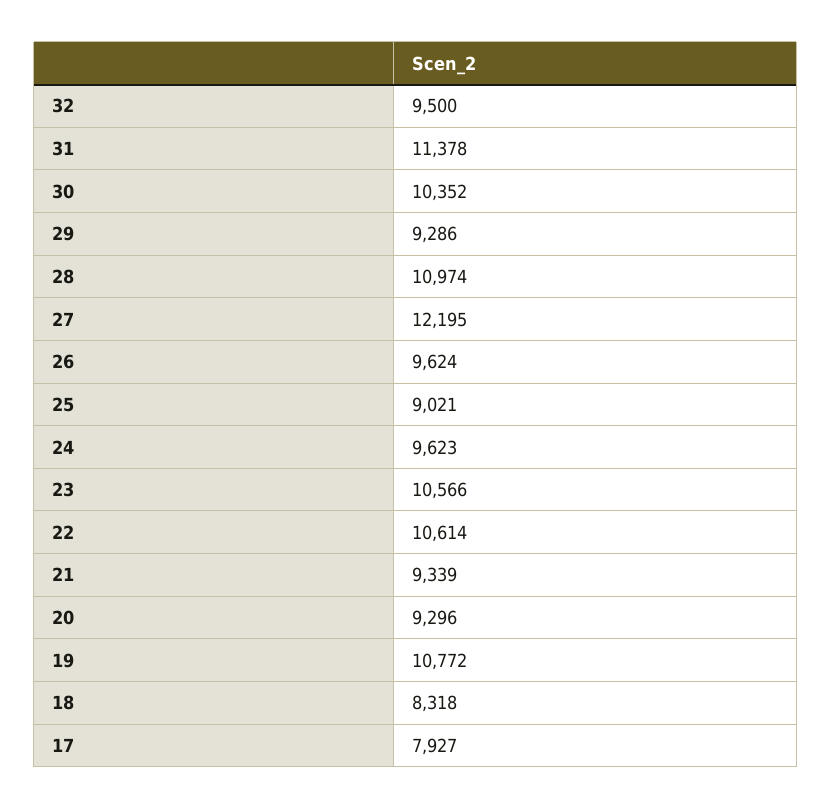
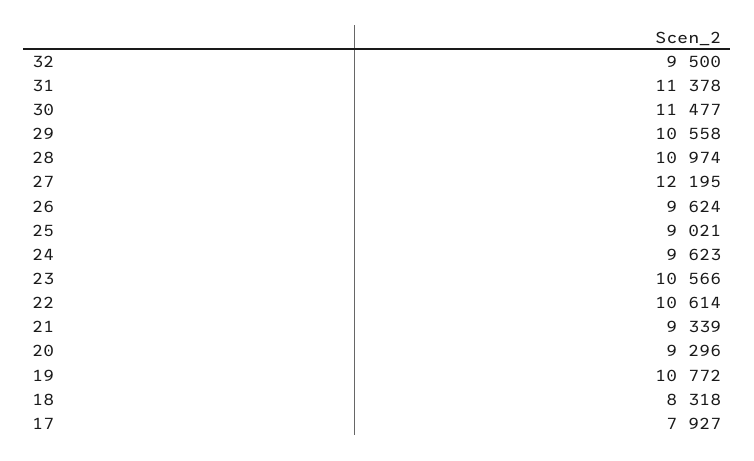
30: 10352 -> 11477
29: 9286 -> 10558

